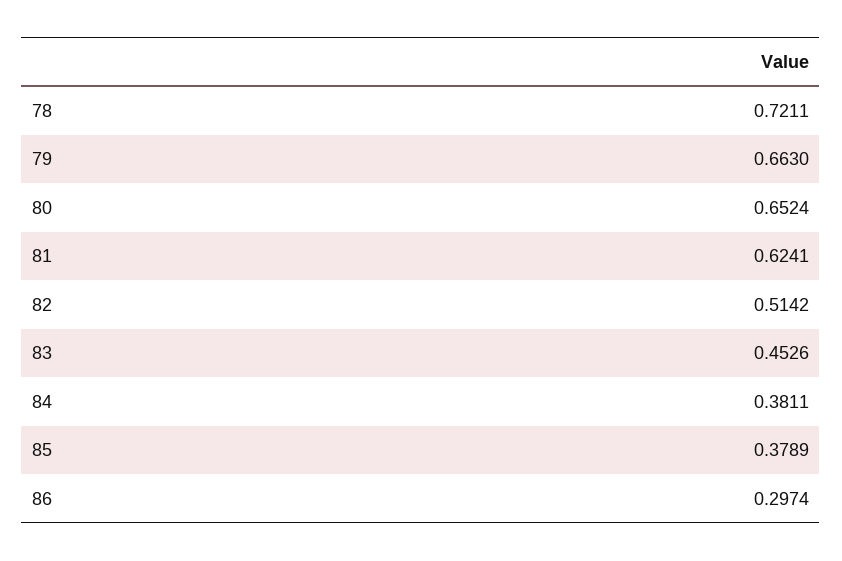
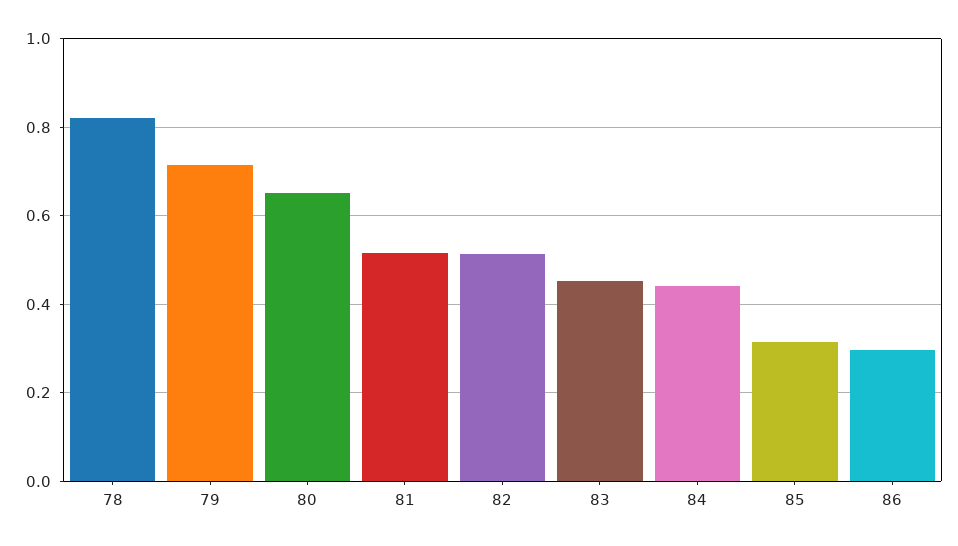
78: 0.7211 -> 0.82
79: 0.663 -> 0.72
81: 0.6241 -> 0.52
84: 0.3811 -> 0.44
85: 0.3789 -> 0.32

